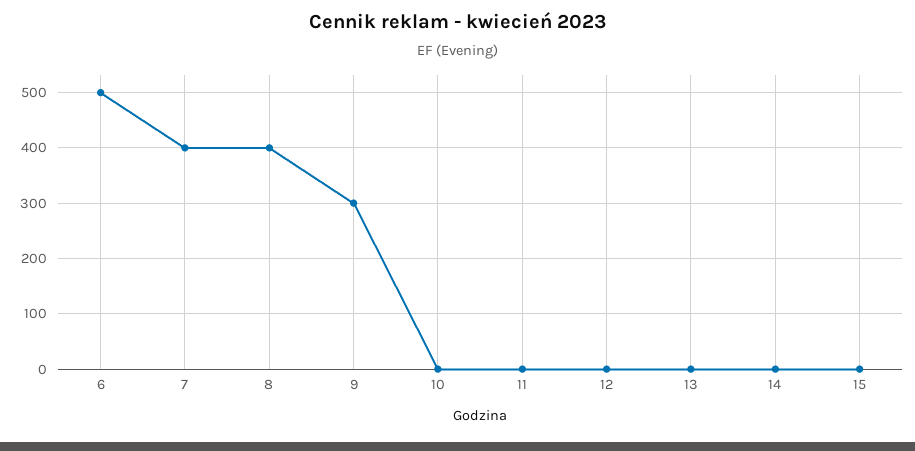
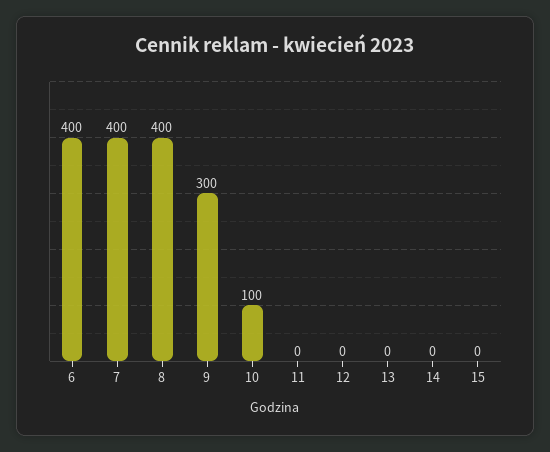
6: 500 -> 400
10: 0 -> 100

